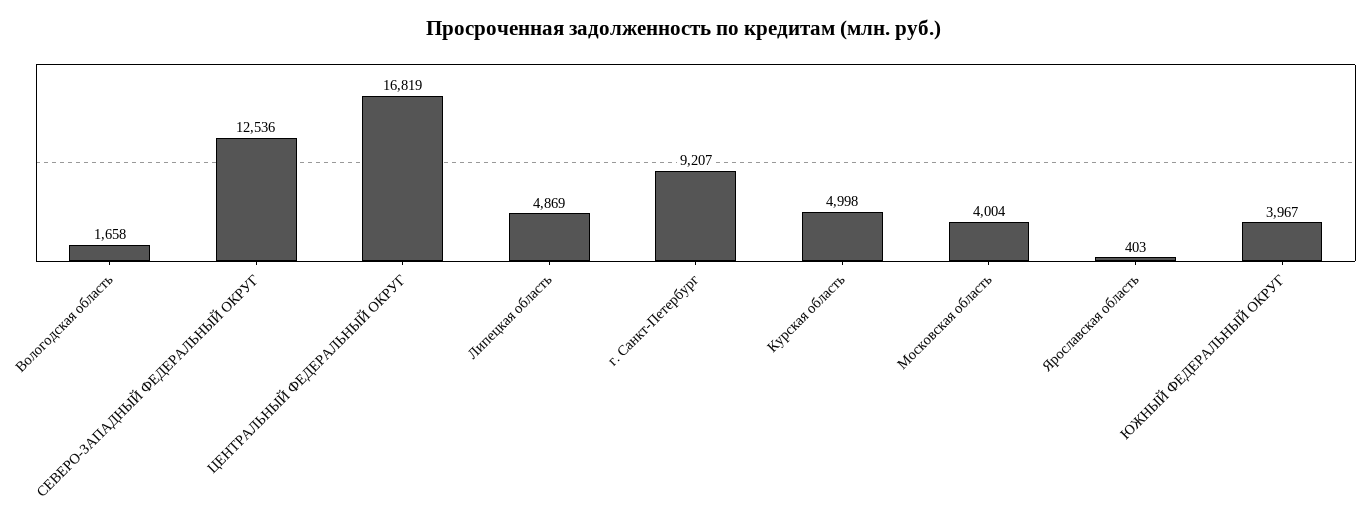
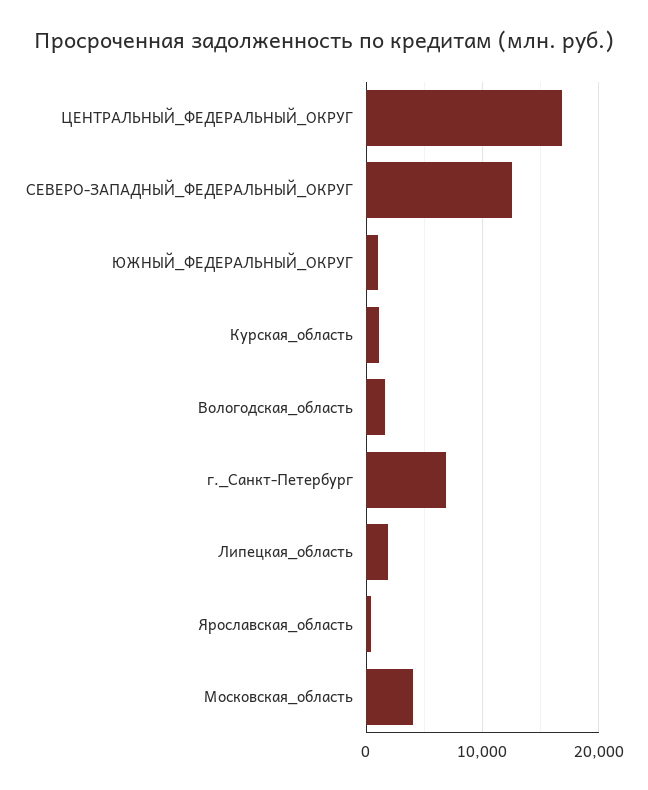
Липецкая область: 4869 -> 2000
г. Санкт-Петербург: 9207 -> 7000
Курская область: 4998 -> 1000
ЮЖНЫЙ ФЕДЕРАЛЬНЫЙ ОКРУГ: 3967 -> 1000

